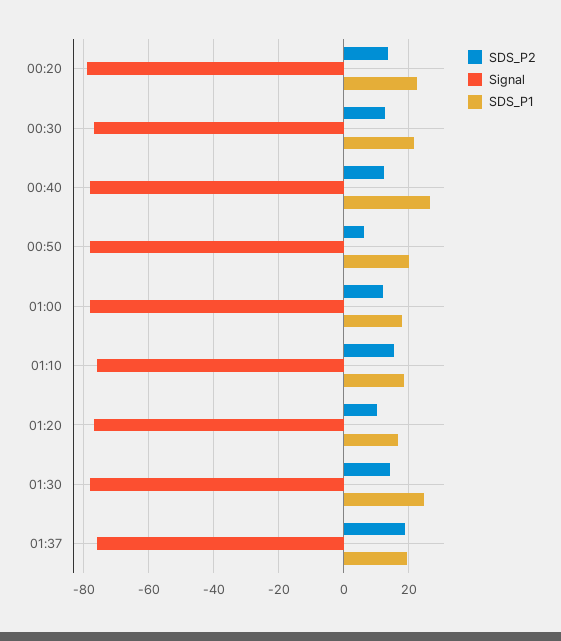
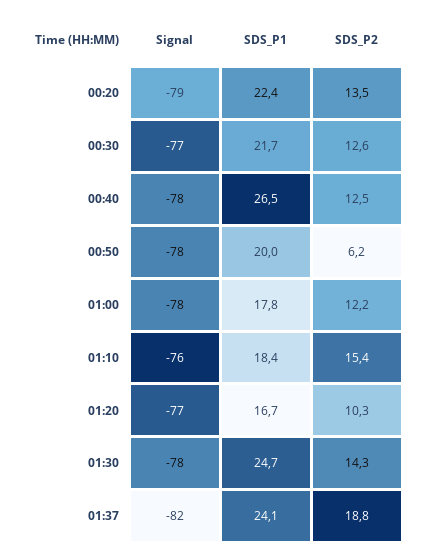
Signal, 01:37: -76 -> -82
SDS_P1, 01:37: 20 -> 24.1

